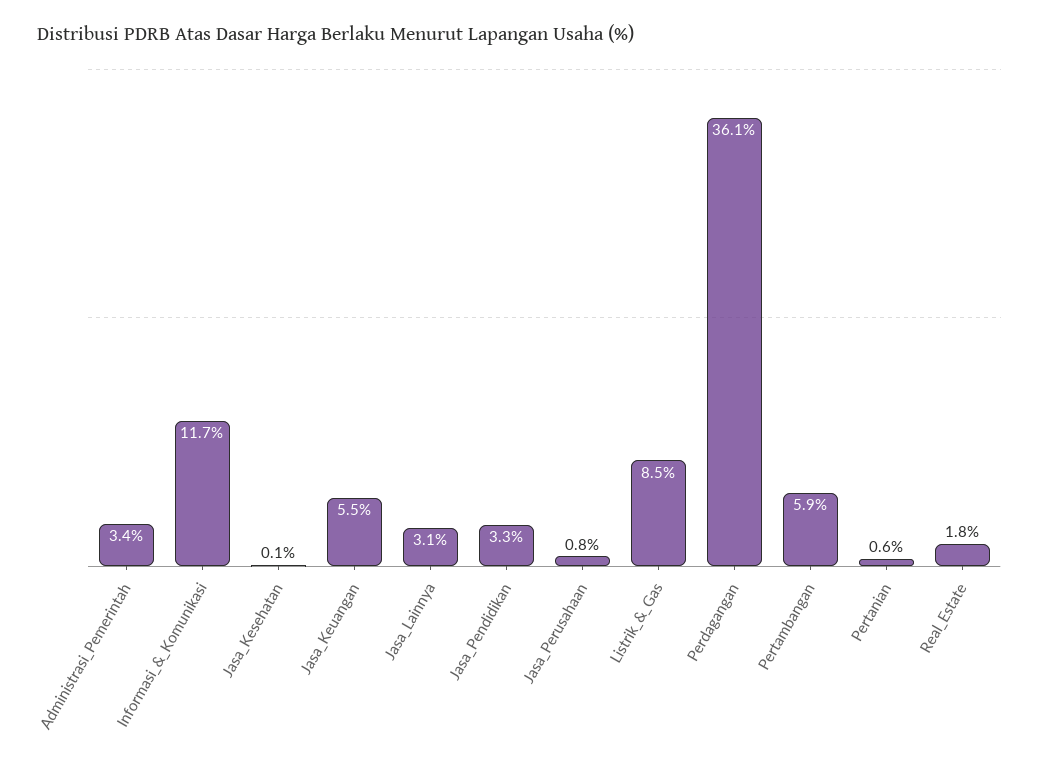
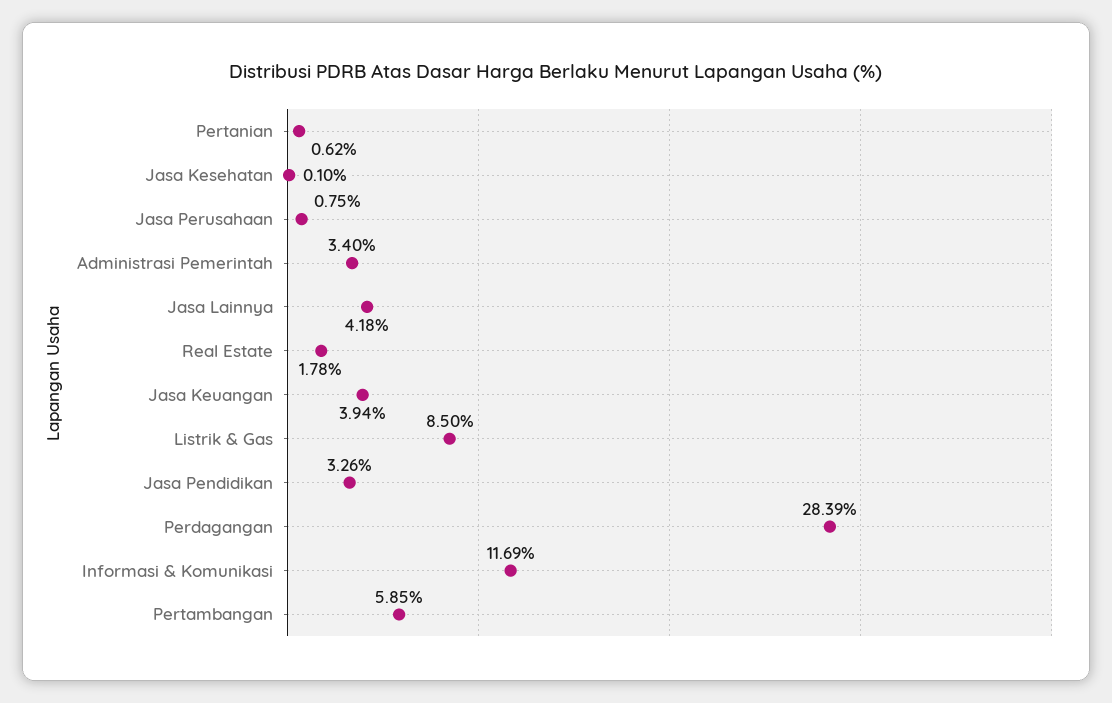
Jasa_Keuangan: 5.5 -> 3.94
Jasa_Lainnya: 3.1 -> 4.18
Perdagangan: 36.1 -> 28.39

